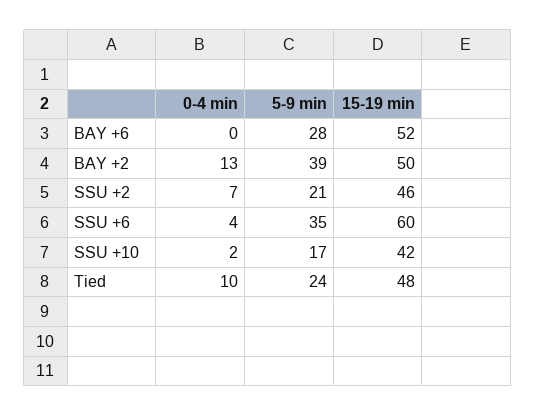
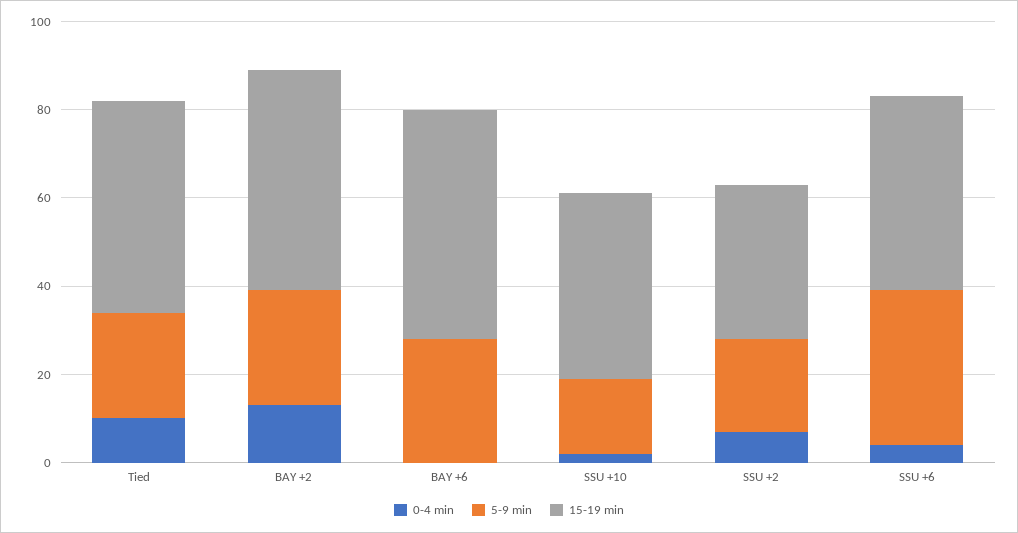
5-9 min, BAY +2: 39 -> 25
15-19 min, SSU +2: 46 -> 35
15-19 min, SSU +6: 60 -> 45

